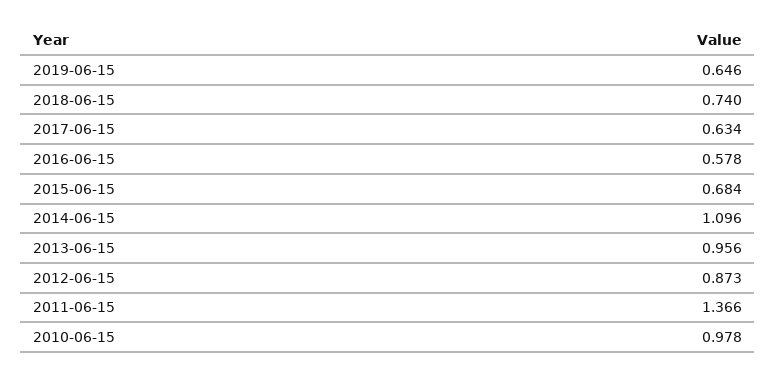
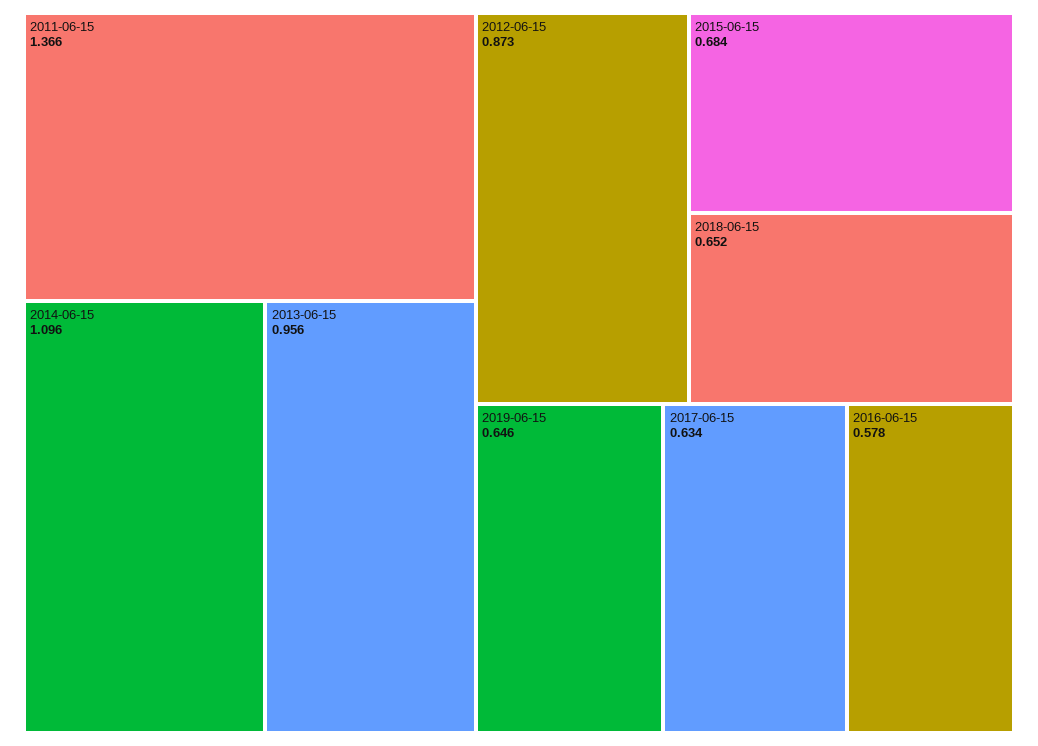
2018-06-15: 0.74 -> 0.652
2010-06-15: 0.978 -> none

